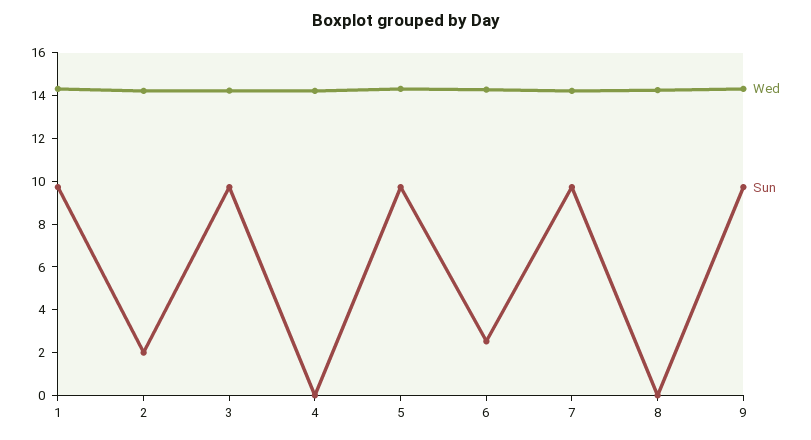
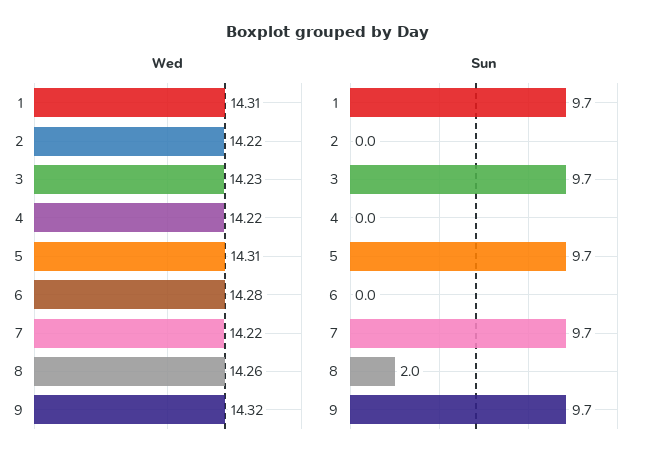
Sun, 2: 2 -> 0
Sun, 6: 2.5 -> 0
Sun, 8: 0 -> 2

